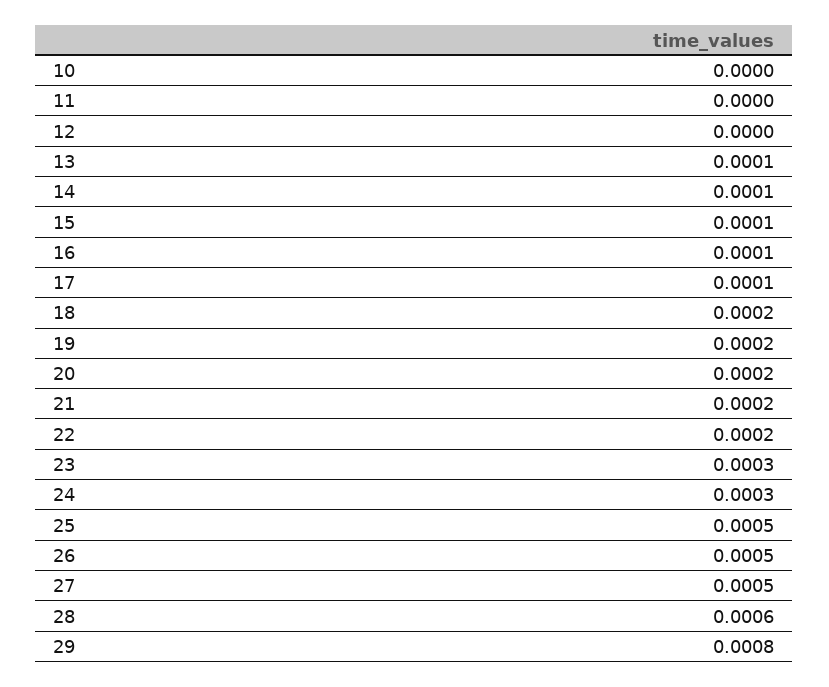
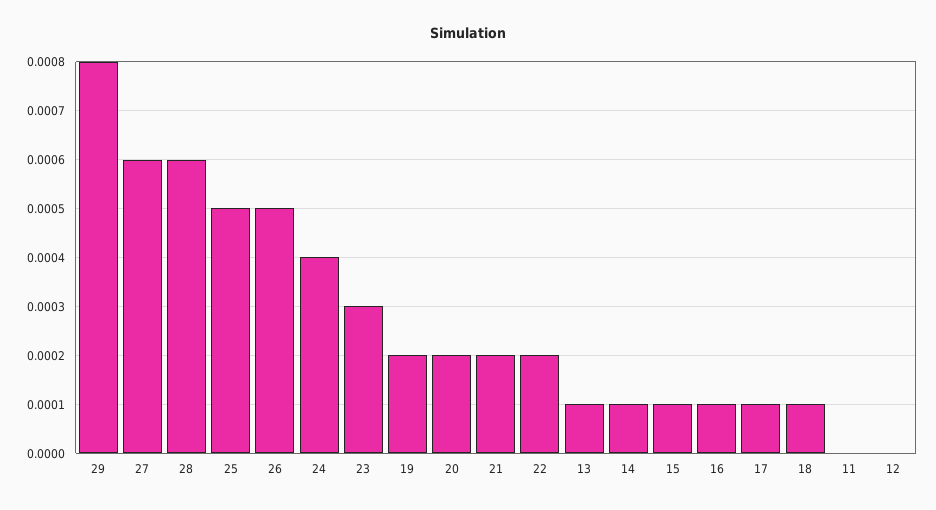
10: 0 -> none
18: 0.0002 -> 0.0001
24: 0.0003 -> 0.0004
27: 0.0005 -> 0.0006

